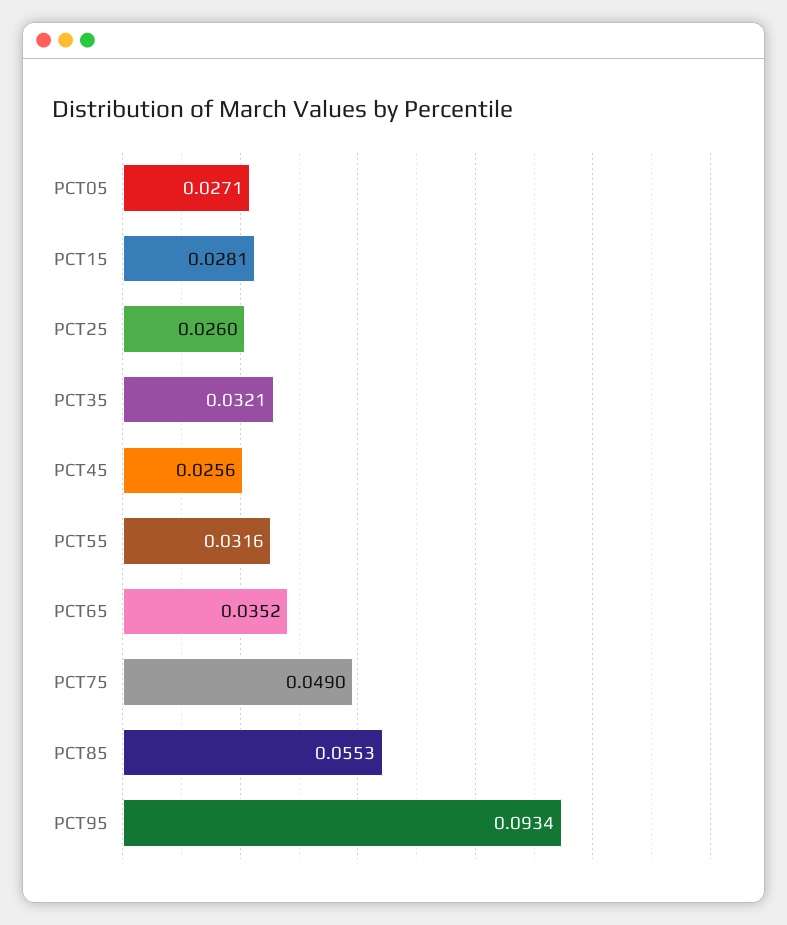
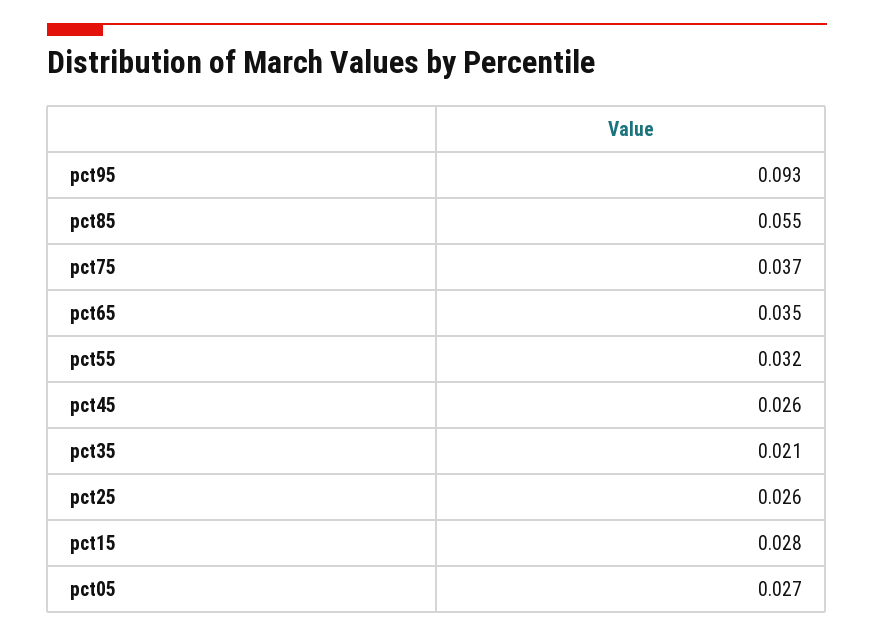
PCT35: 0.0321 -> 0.021
PCT75: 0.049 -> 0.037

